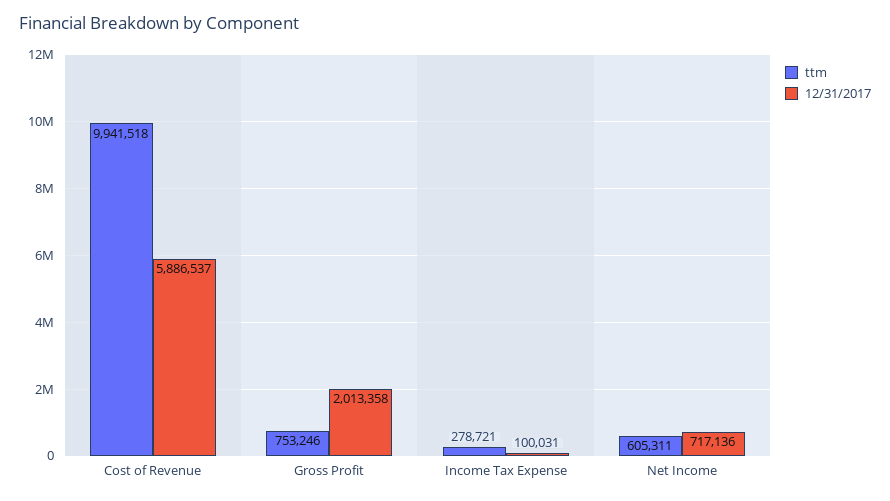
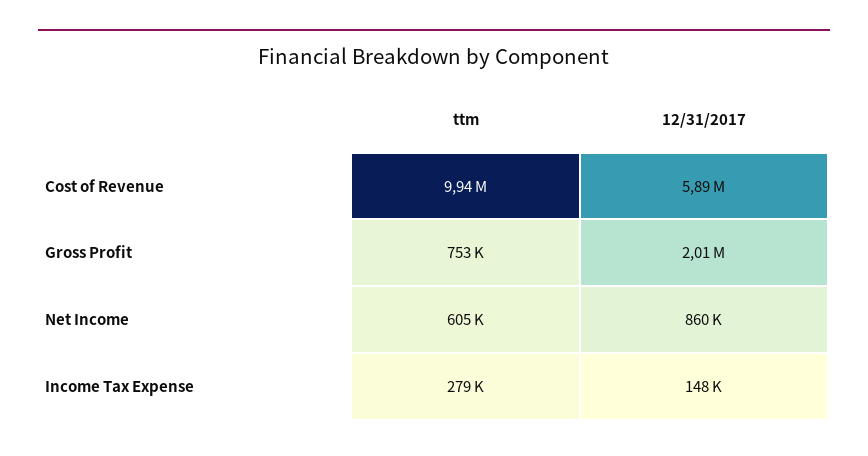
12/31/2017, Income Tax Expense: 100031 -> 148000
12/31/2017, Net Income: 717136 -> 860000

